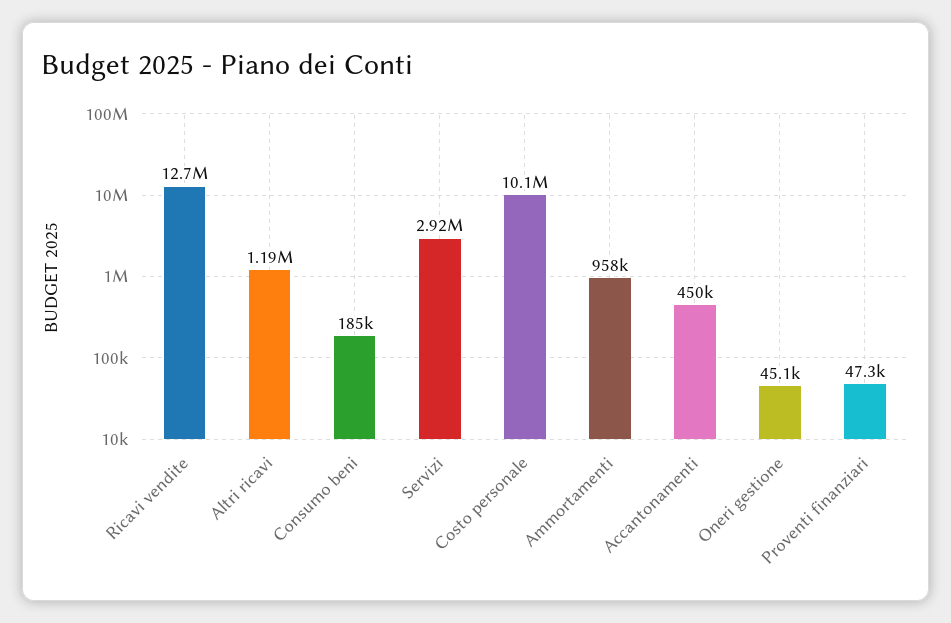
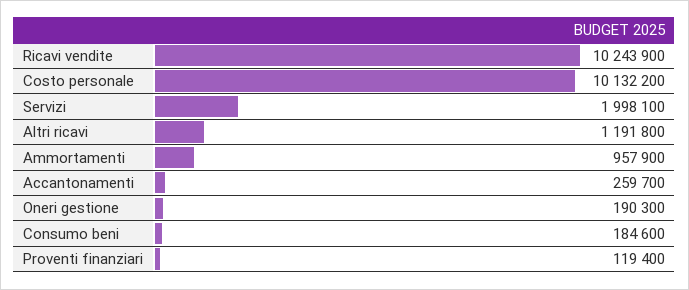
Ricavi vendite: 12700000 -> 10243900
Servizi: 2920000 -> 1998100
Accantonamenti: 450000 -> 259700
Oneri gestione: 45100 -> 190300
Proventi finanziari: 47300 -> 119400

